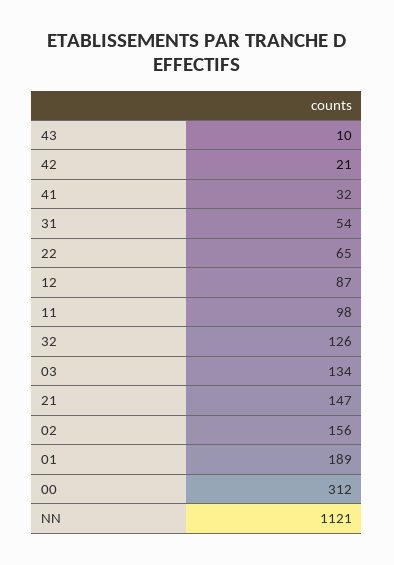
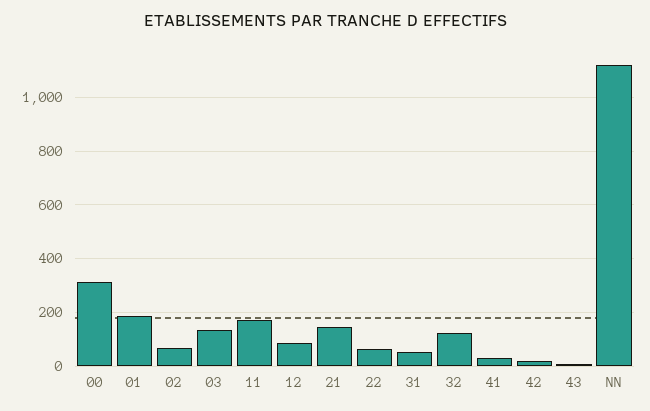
11: 98 -> 175
02: 156 -> 75

